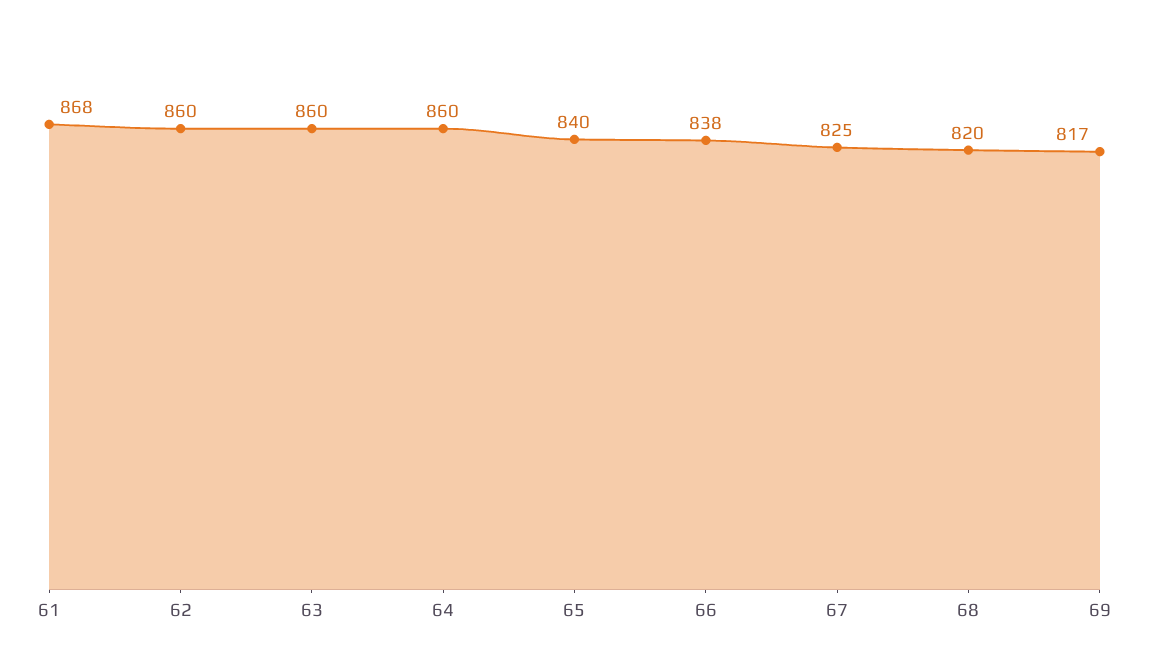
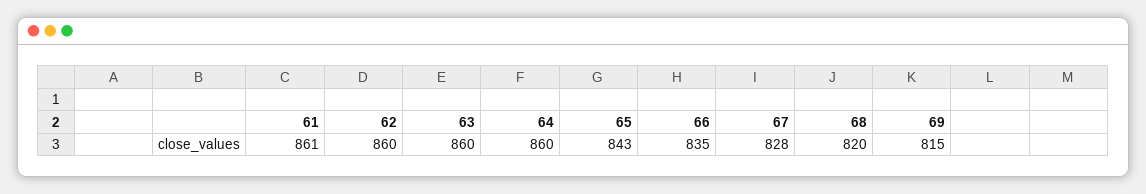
61: 868 -> 861
65: 840 -> 843
66: 838 -> 835
67: 825 -> 828
69: 817 -> 815

